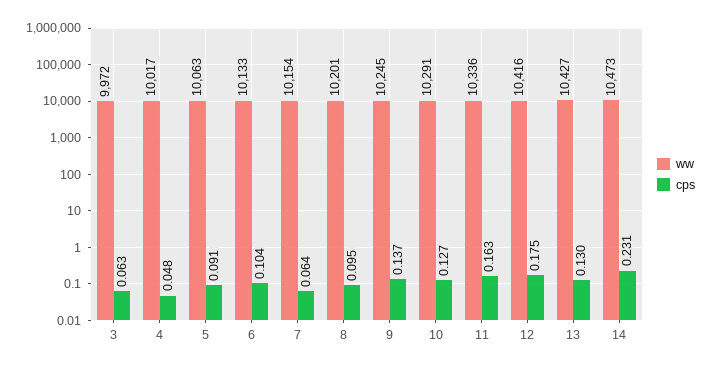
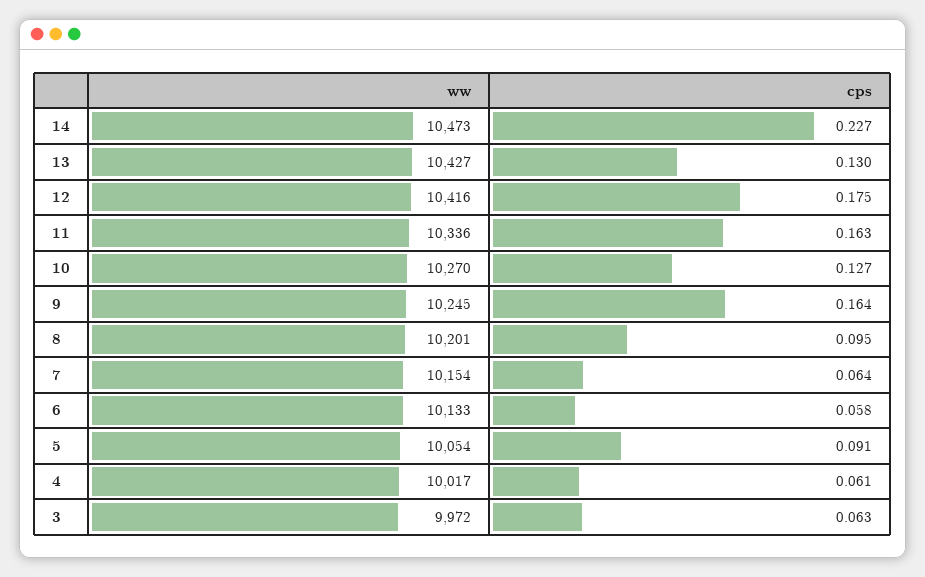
cps, 4: 0.048 -> 0.061
ww, 5: 10063 -> 10054
cps, 6: 0.104 -> 0.058
cps, 9: 0.137 -> 0.164
ww, 10: 10291 -> 10270
cps, 14: 0.231 -> 0.227

